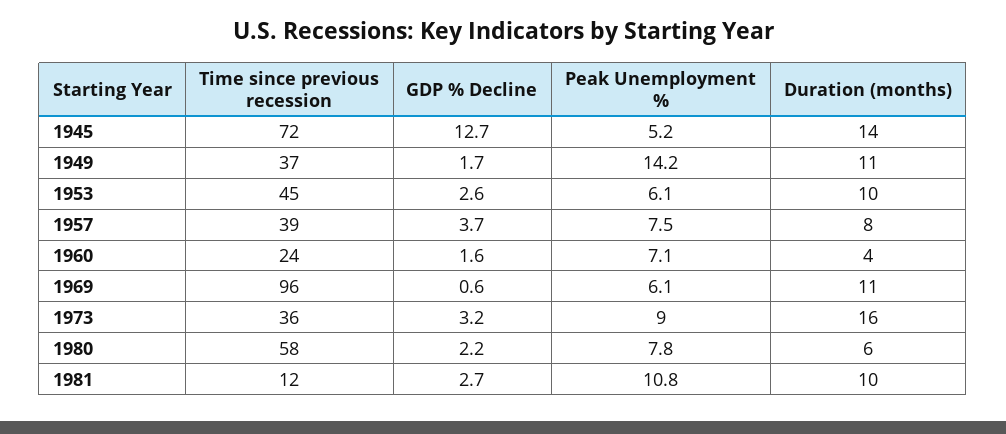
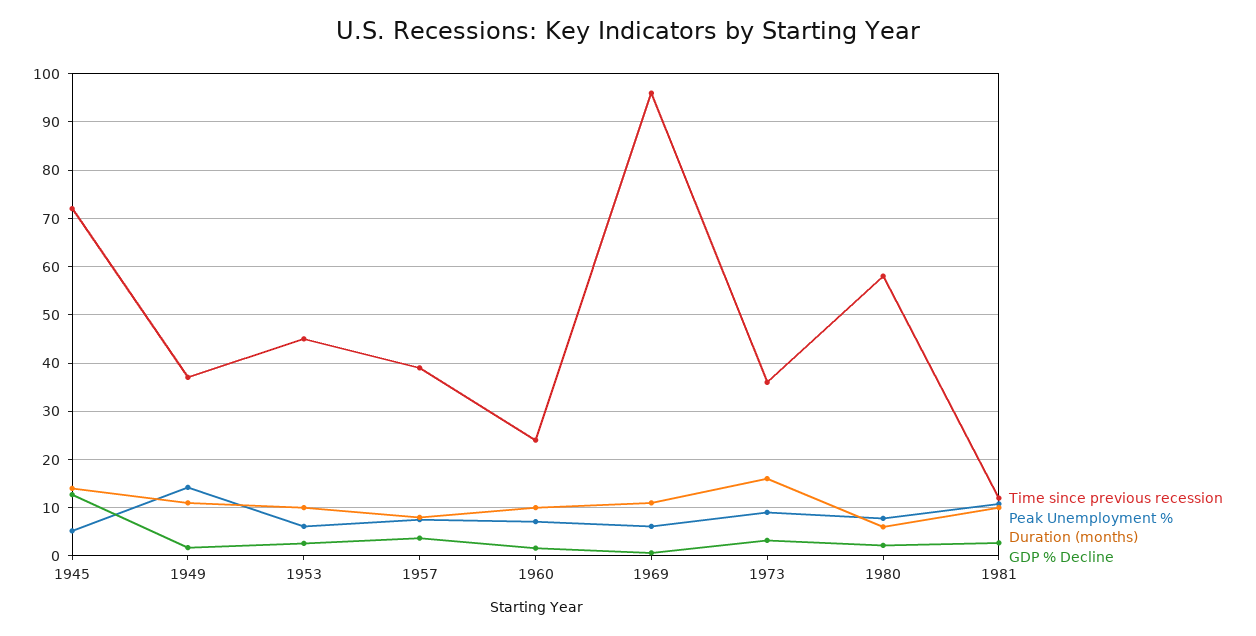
Duration (months), 1960: 4 -> 10

